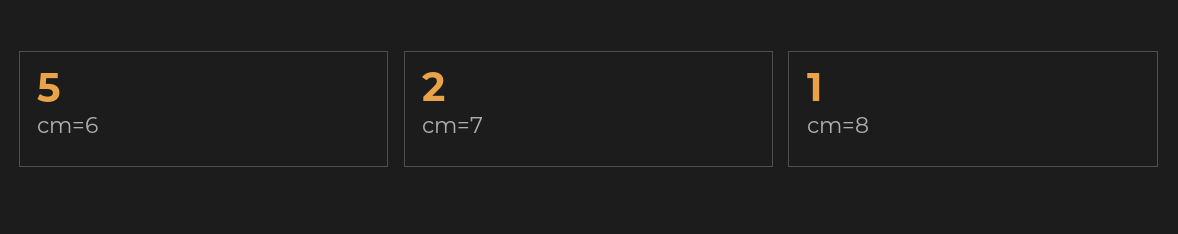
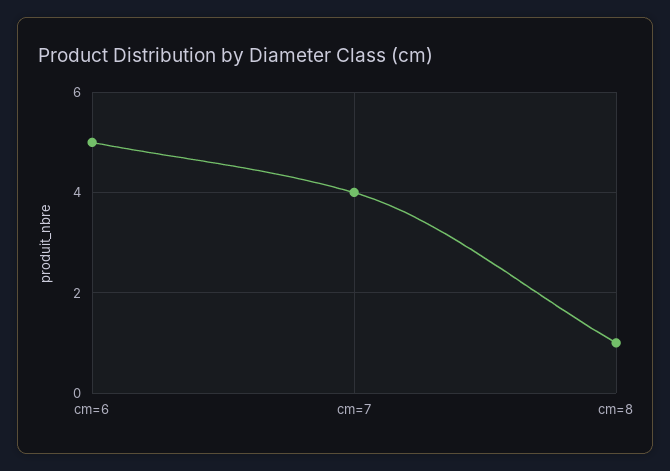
cm=7: 2 -> 4

